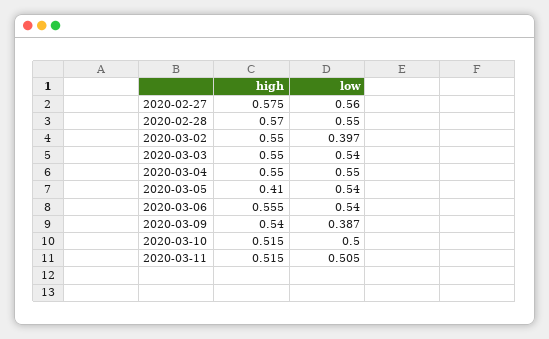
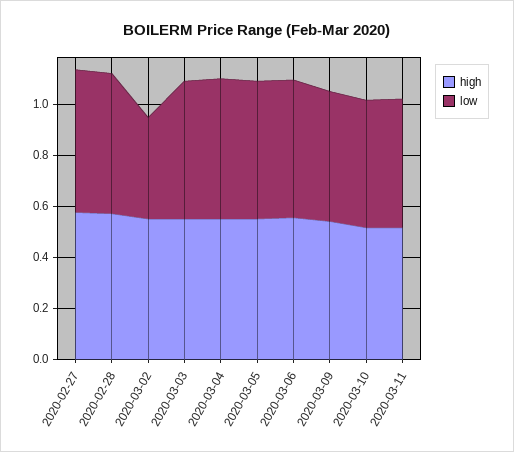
high, 2020-03-05: 0.41 -> 0.55
low, 2020-03-09: 0.387 -> 0.5

